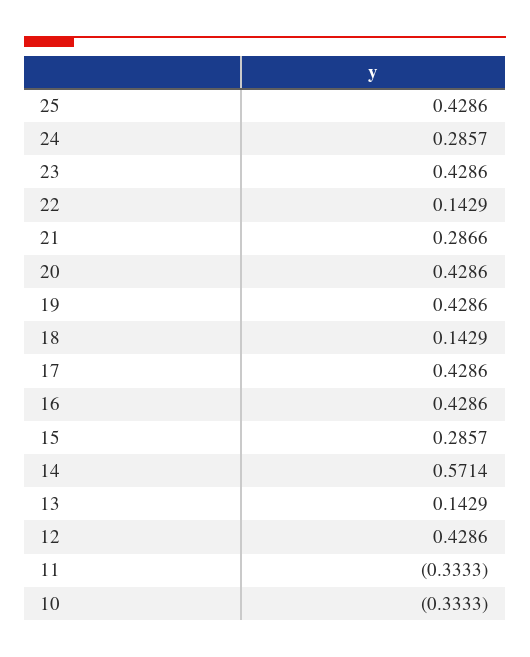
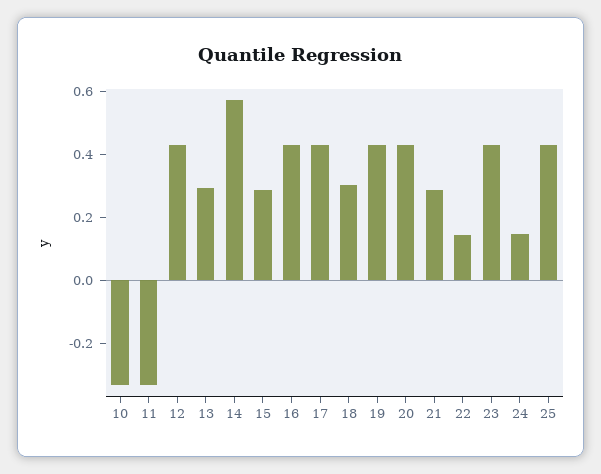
24: 0.2857 -> 0.15
18: 0.1429 -> 0.3
13: 0.1429 -> 0.3

